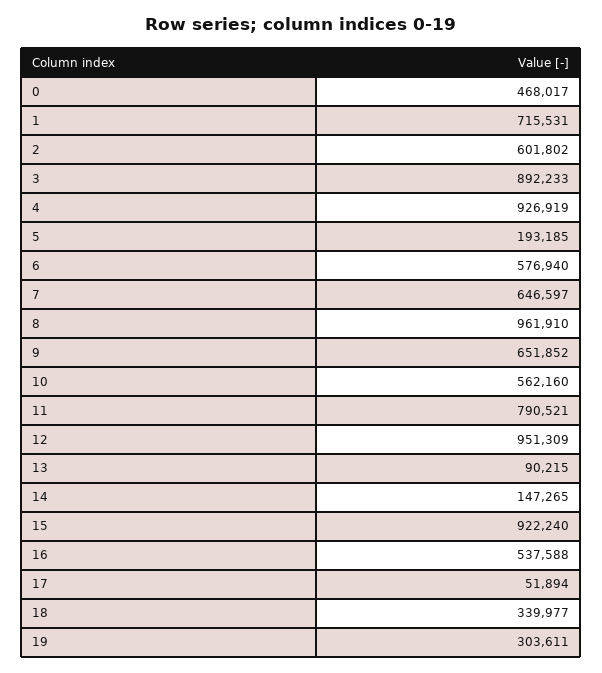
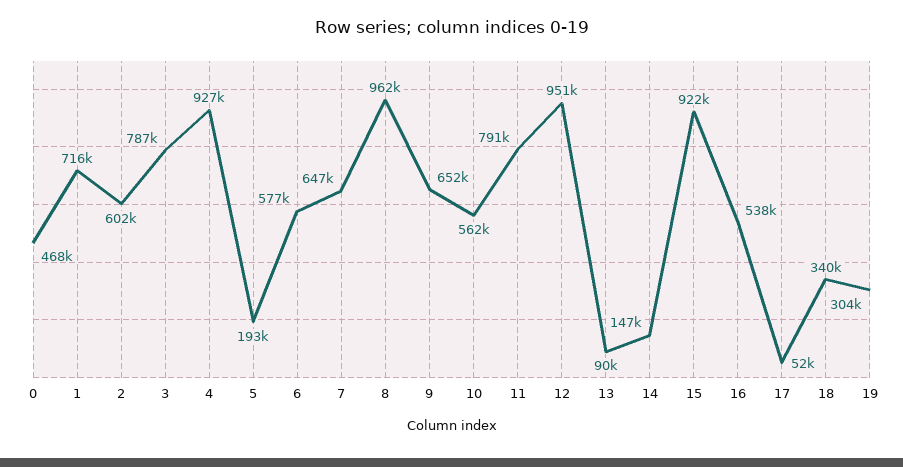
3: 892233 -> 787000

